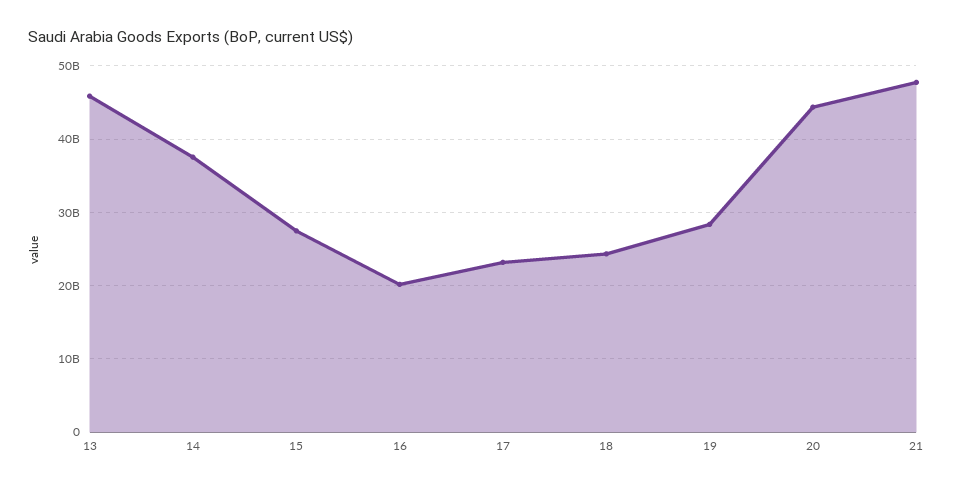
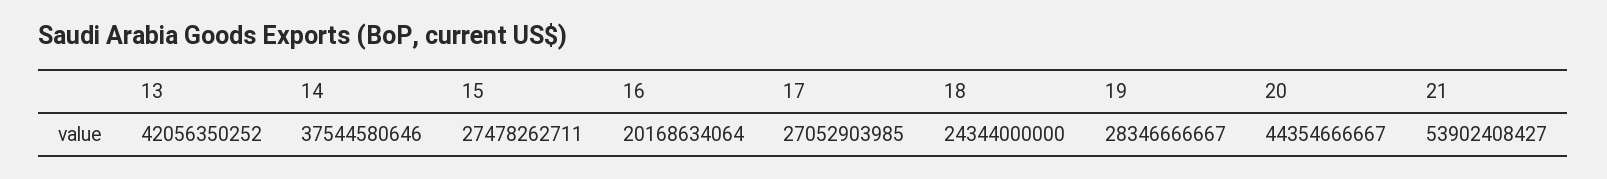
13: 46000000000 -> 42056350252
17: 23000000000 -> 27052903985
21: 48000000000 -> 53902408427

